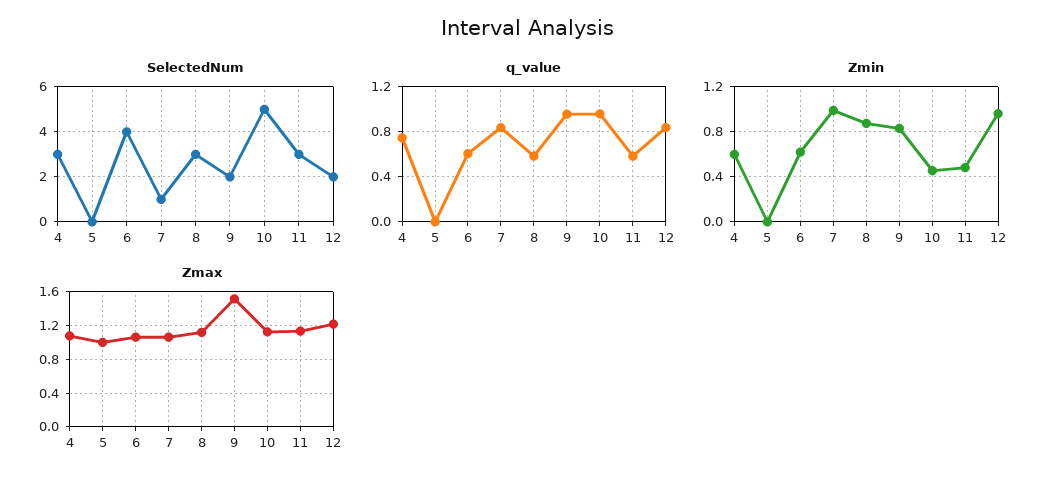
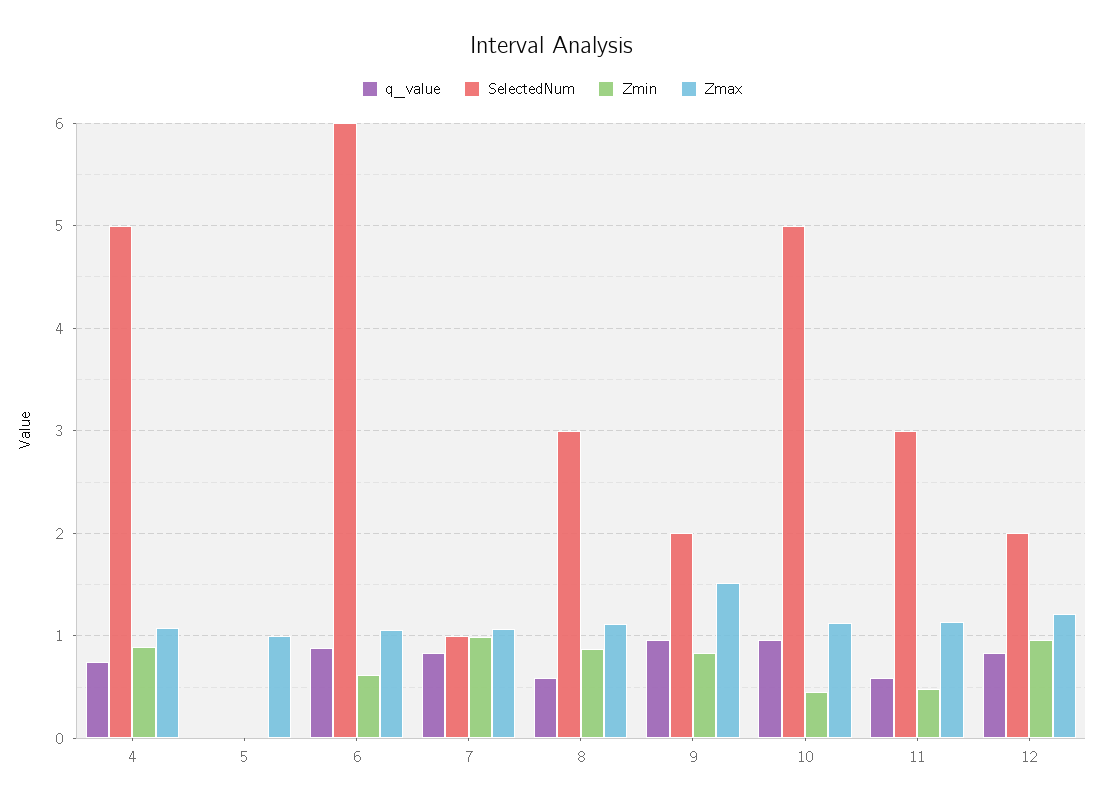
SelectedNum, 4: 3 -> 5
SelectedNum, 6: 4 -> 6
q_value, 6: 0.6 -> 0.9
Zmin, 4: 0.6 -> 0.9

